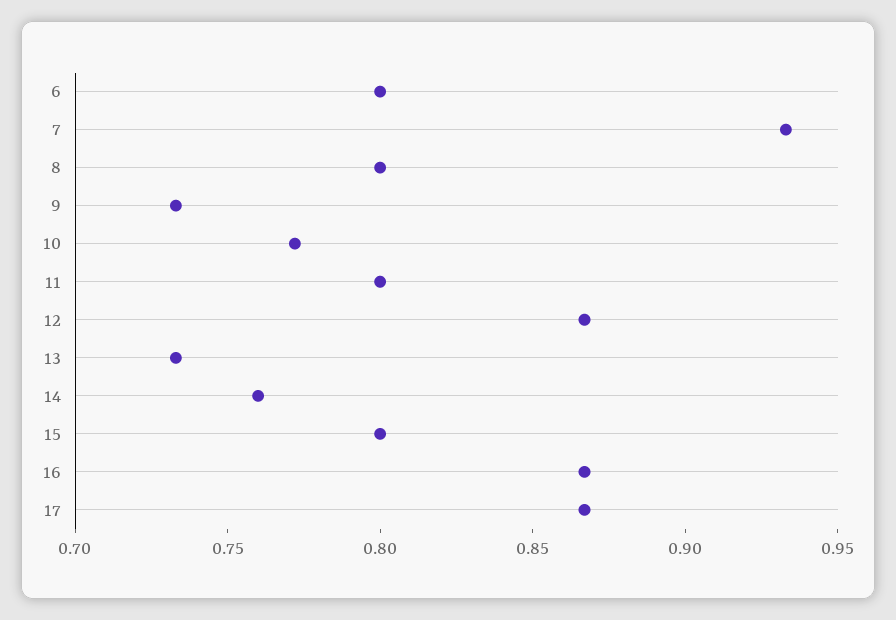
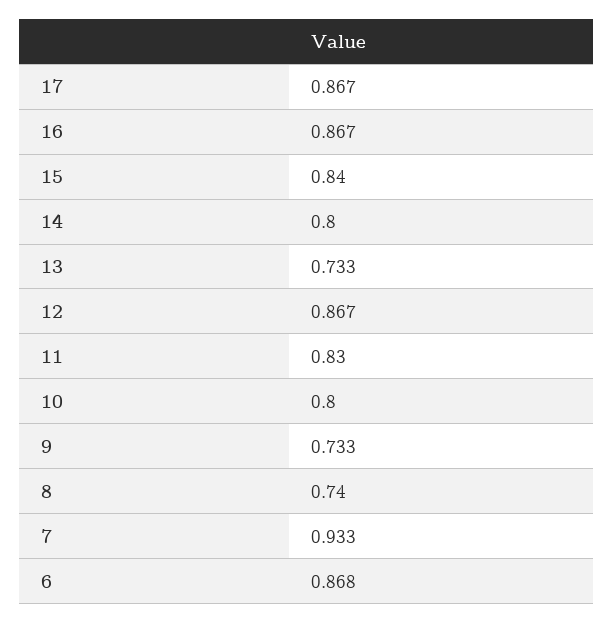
6: 0.8 -> 0.868
8: 0.8 -> 0.74
10: 0.77 -> 0.8
11: 0.8 -> 0.83
14: 0.76 -> 0.8
15: 0.8 -> 0.84

